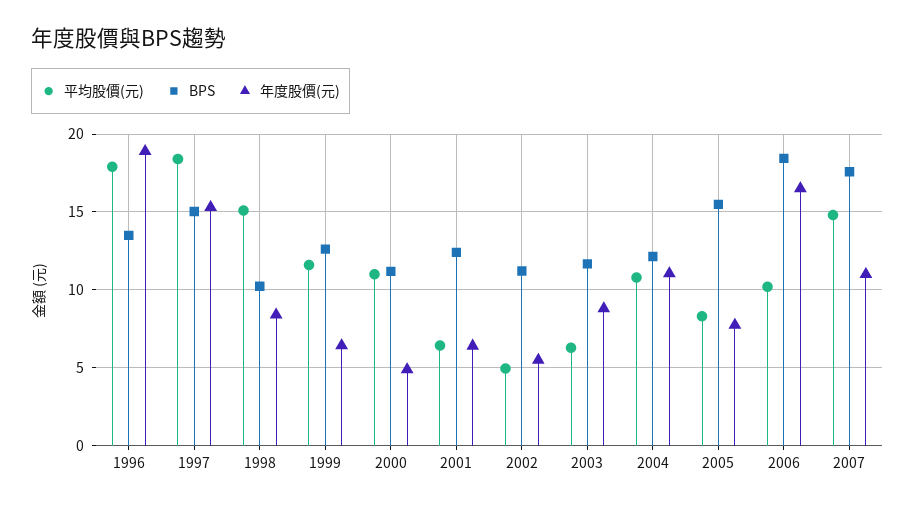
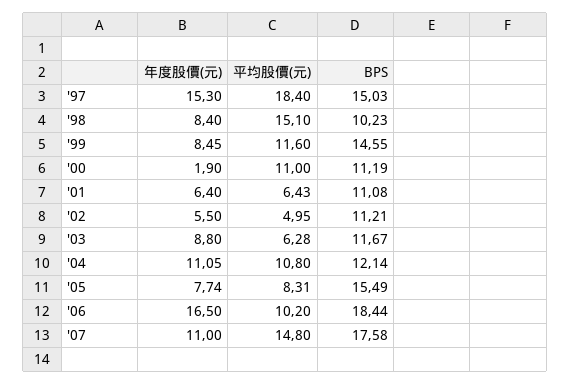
平均股價(元), 1996: 18 -> none
BPS, 1996: 13.5 -> none
年度股價(元), 1996: 19 -> none
BPS, 1999: 12.5 -> 14.55
年度股價(元), 1999: 6.5 -> 8.45
年度股價(元), 2000: 5 -> 1.9
BPS, 2001: 12.5 -> 11.08

